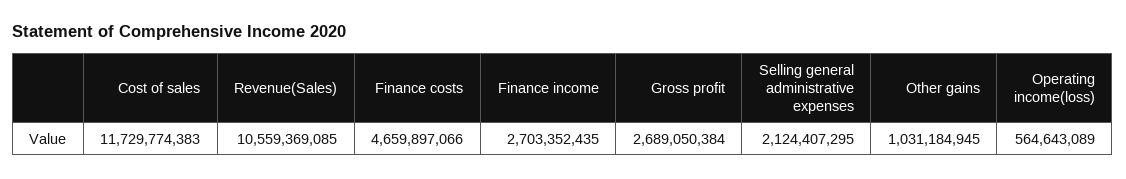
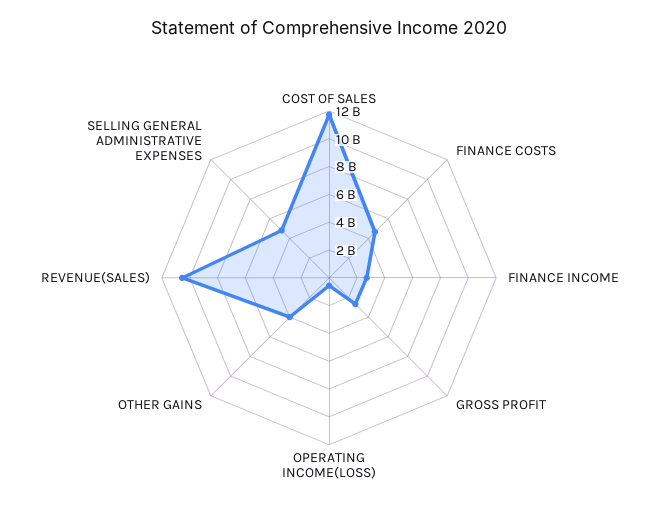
Selling general administrative expenses: 2124407295 -> 5000000000
Other gains: 1031184945 -> 4000000000

